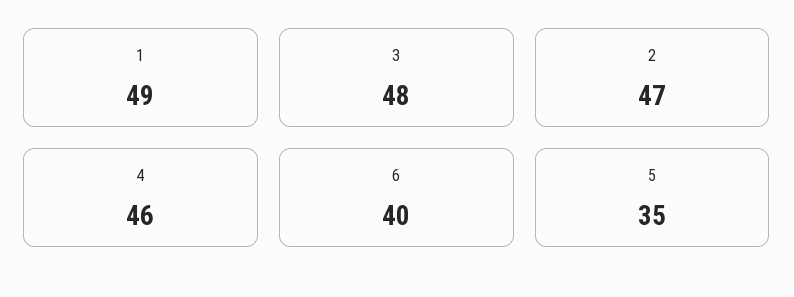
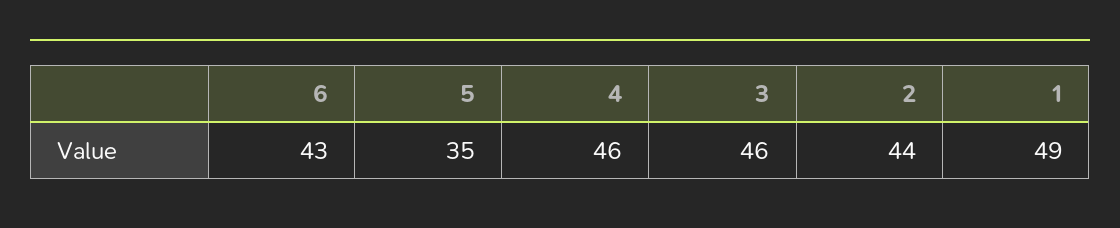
3: 48 -> 46
2: 47 -> 44
6: 40 -> 43

